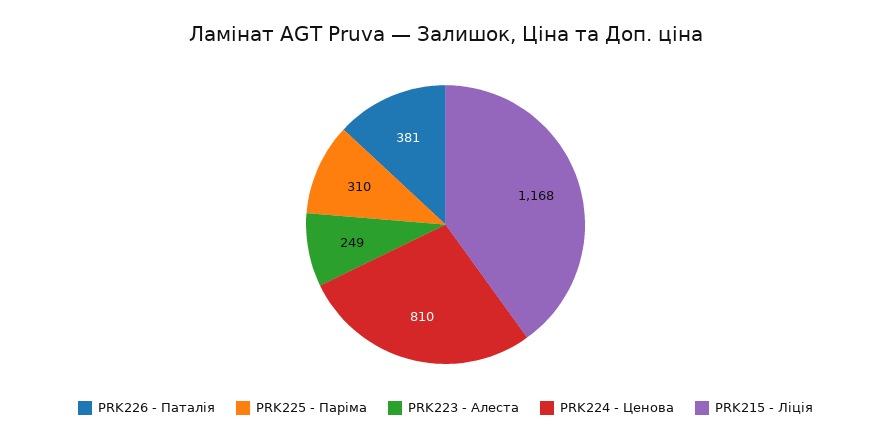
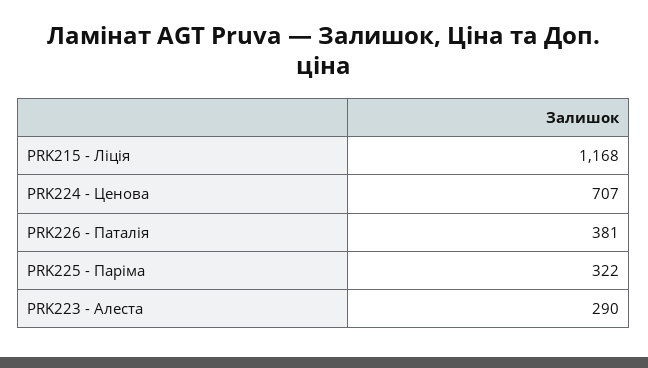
PRK225 - Паріма: 310 -> 322
PRK223 - Алеста: 249 -> 290
PRK224 - Ценова: 810 -> 707

